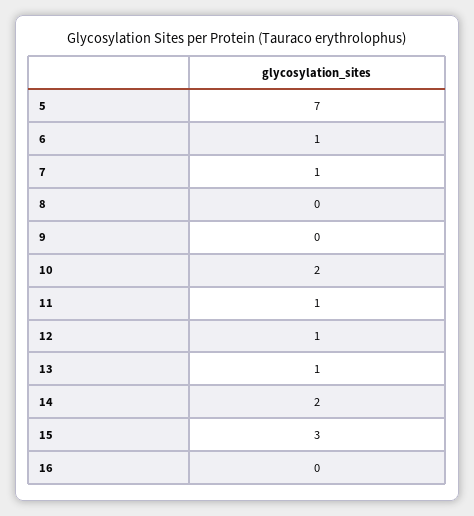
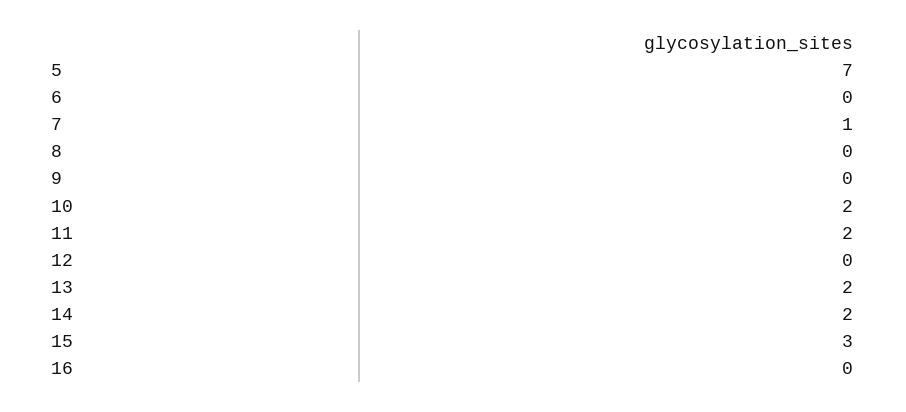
6: 1 -> 0
11: 1 -> 2
12: 1 -> 0
13: 1 -> 2

